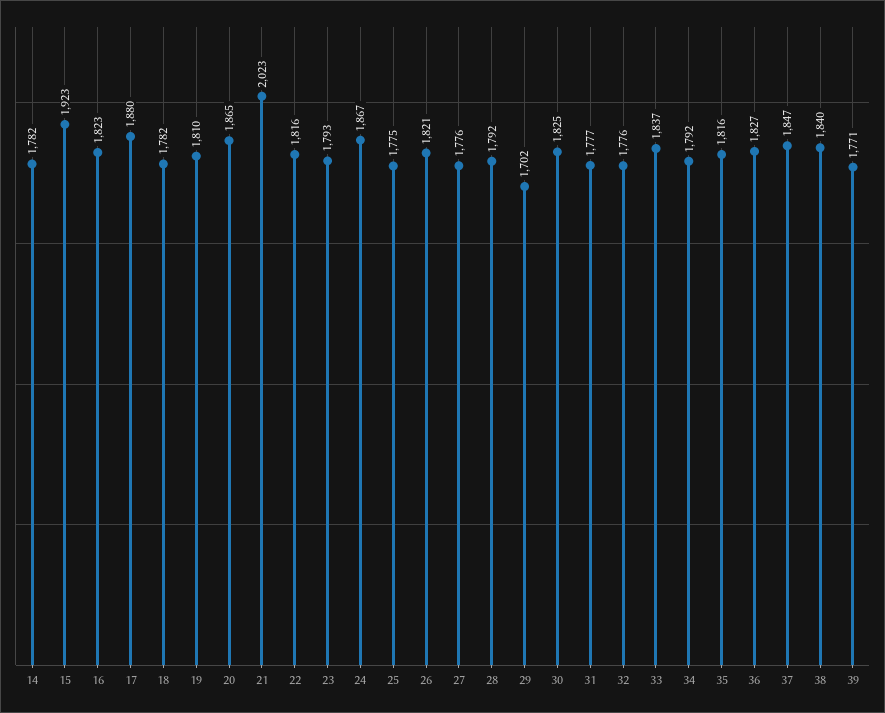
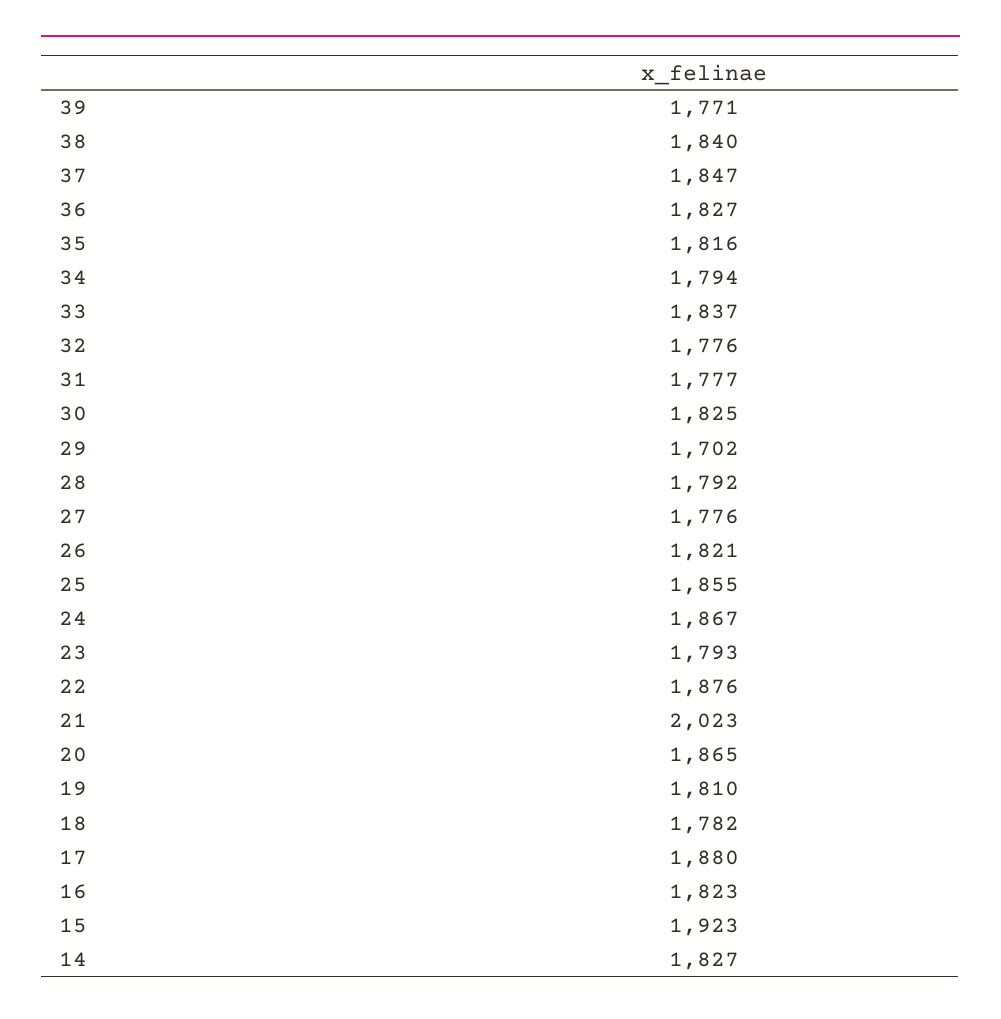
14: 1782 -> 1827
22: 1816 -> 1876
25: 1775 -> 1855
34: 1792 -> 1794

